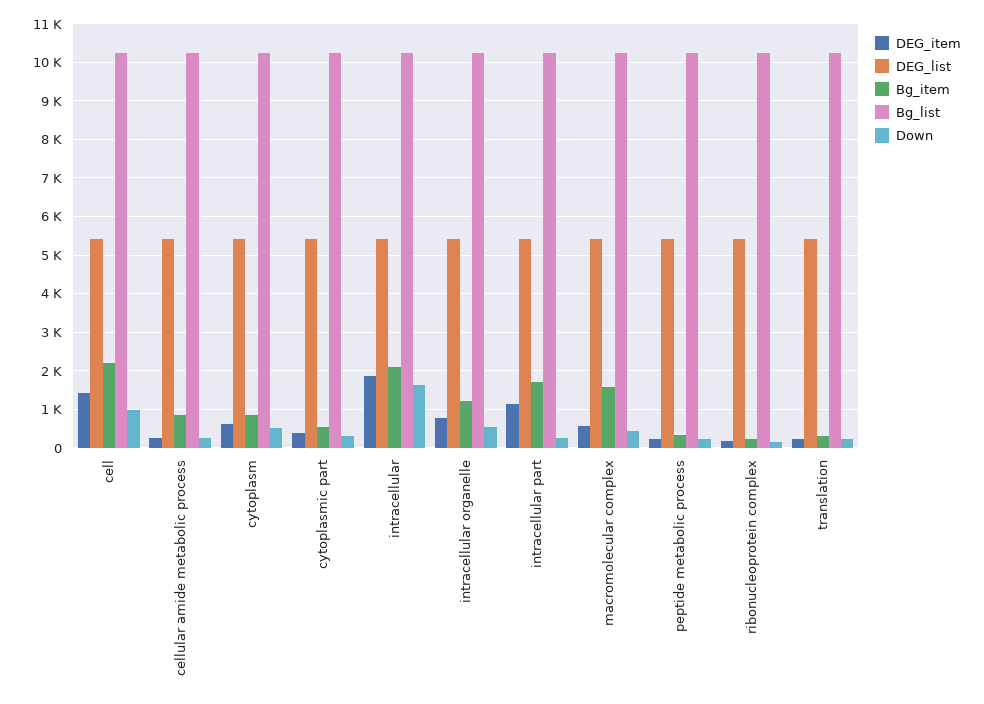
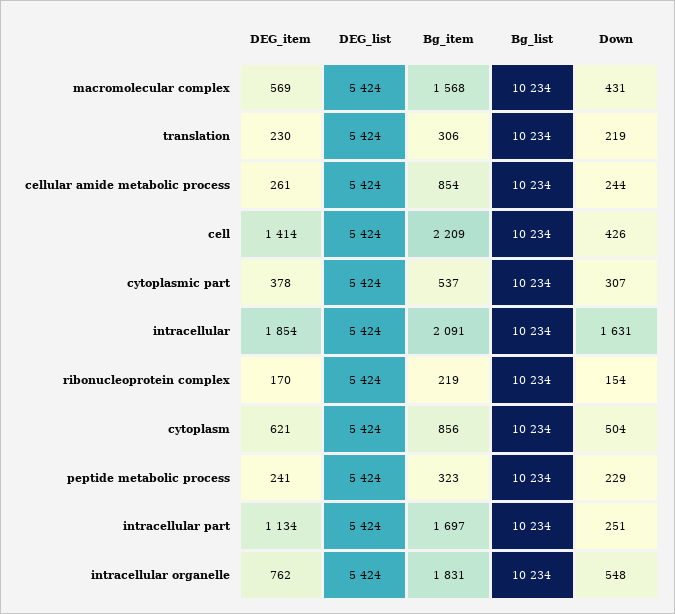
Down, cell: 1000 -> 426
Bg_item, intracellular organelle: 1200 -> 1831

